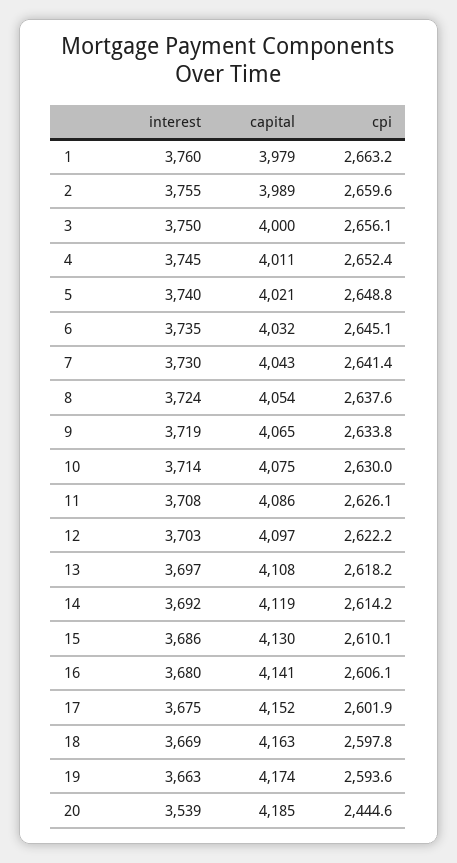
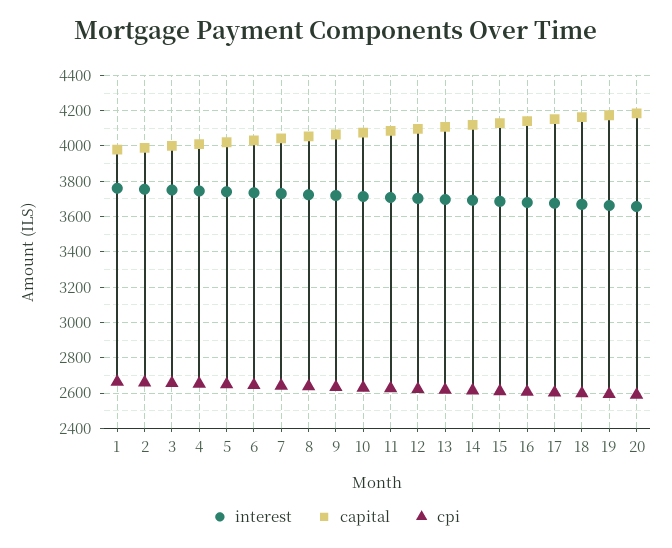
interest, 20: 3539 -> 3650
cpi, 20: 2444.6 -> 2600

